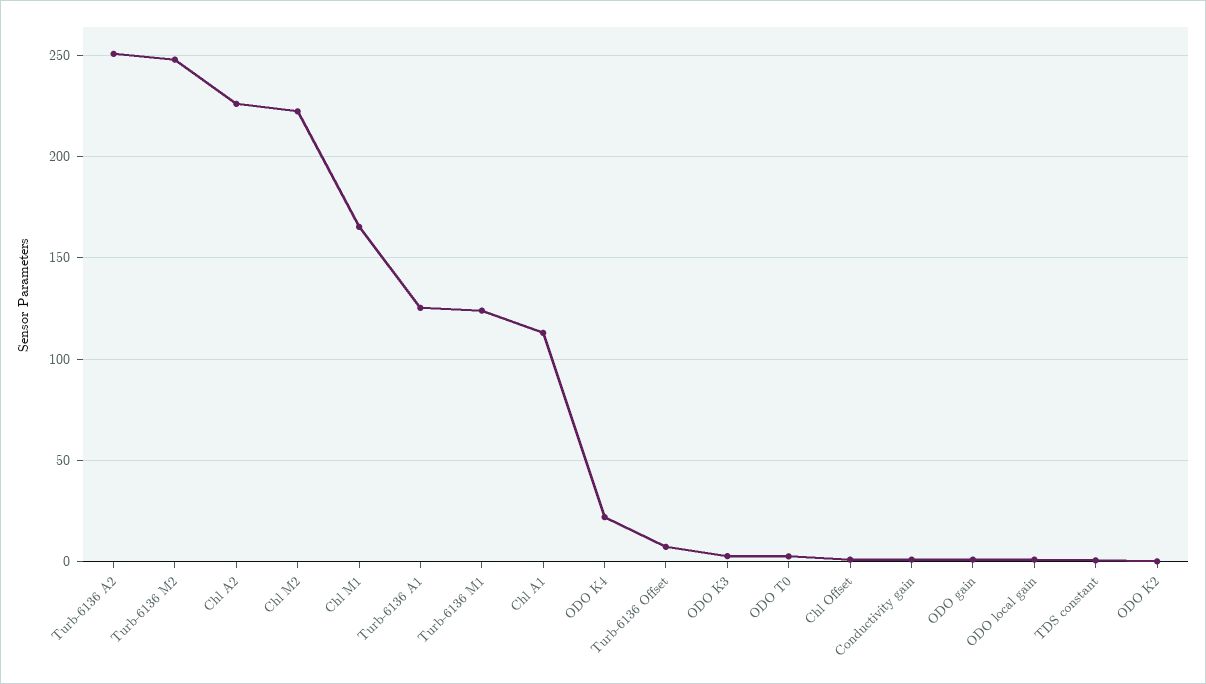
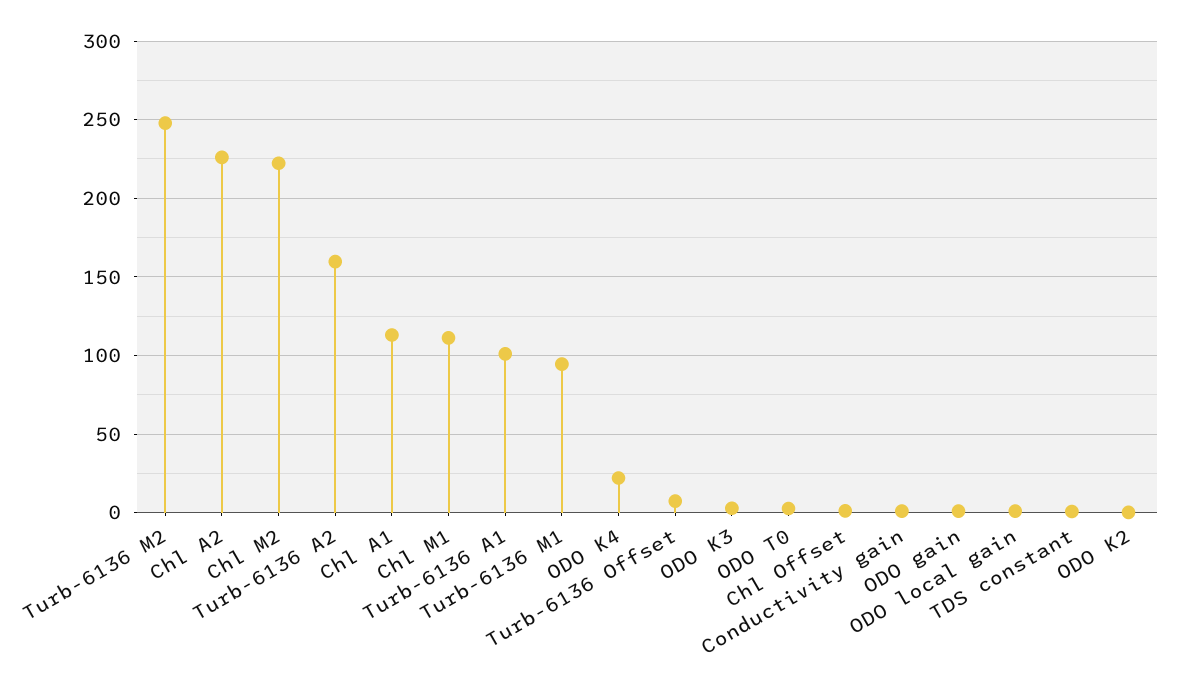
Turb-6136 A2: 250 -> 160
Chl M1: 165 -> 110
Turb-6136 A1: 125 -> 100
Turb-6136 M1: 125 -> 95

